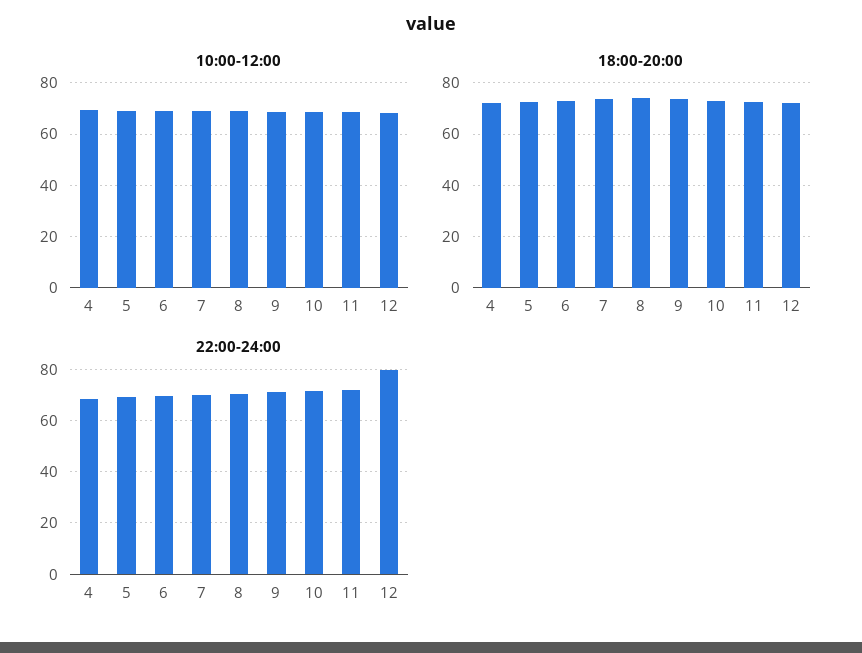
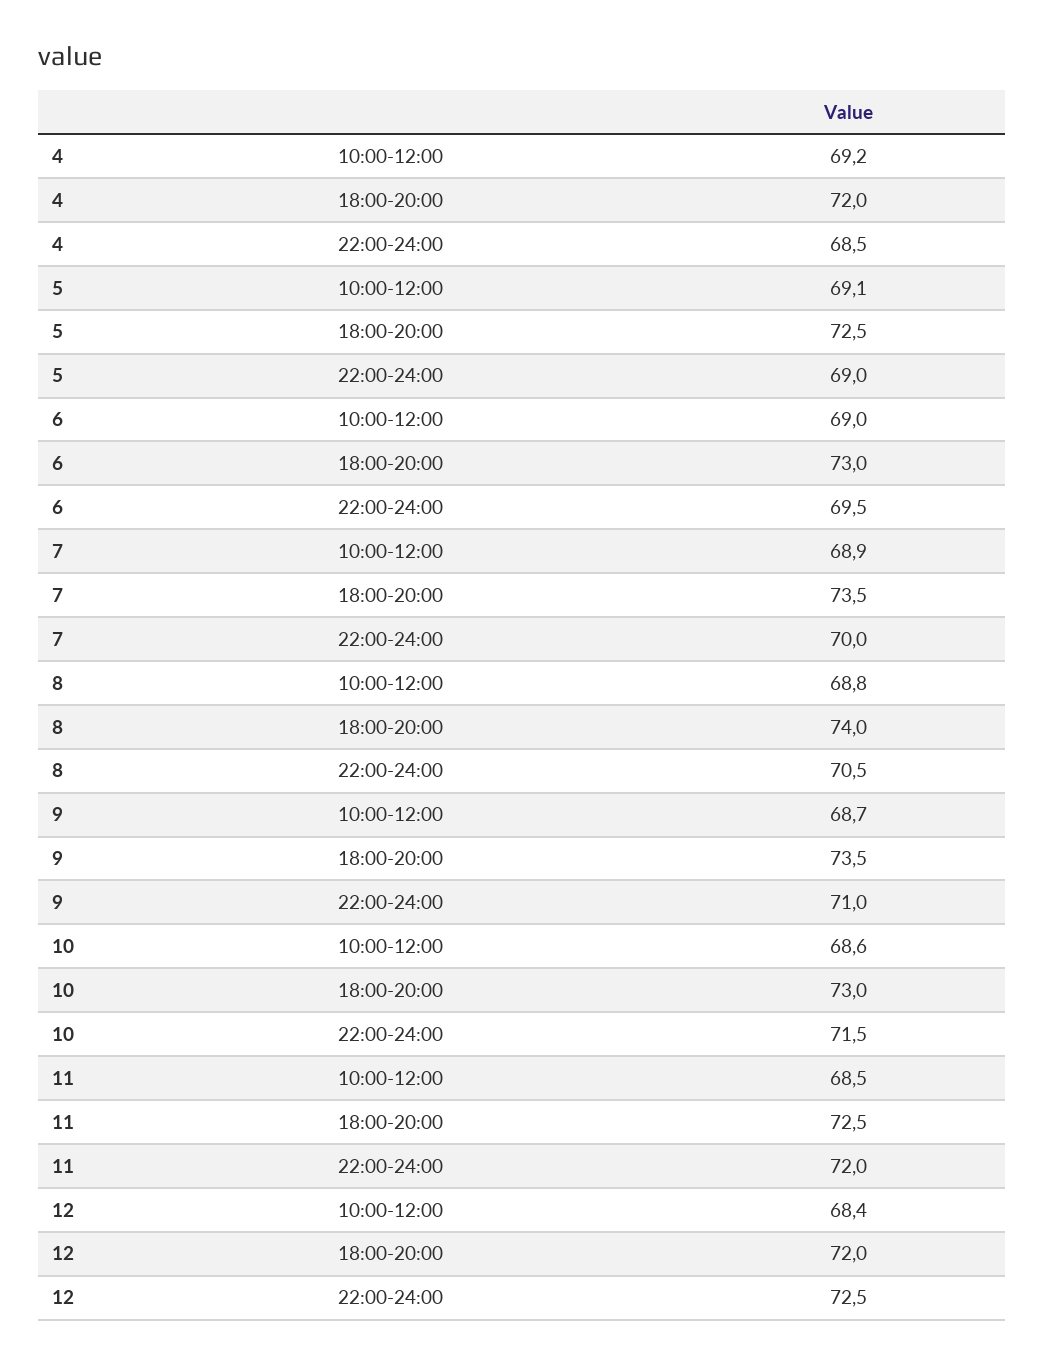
22:00-24:00, 12: 80 -> 72.5

